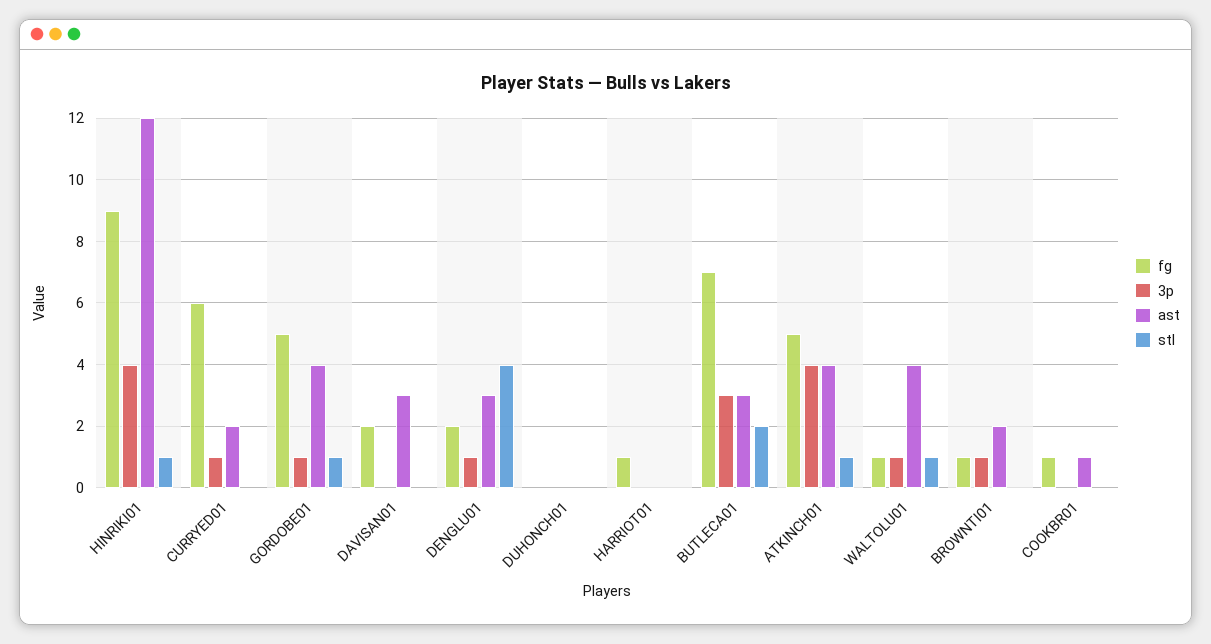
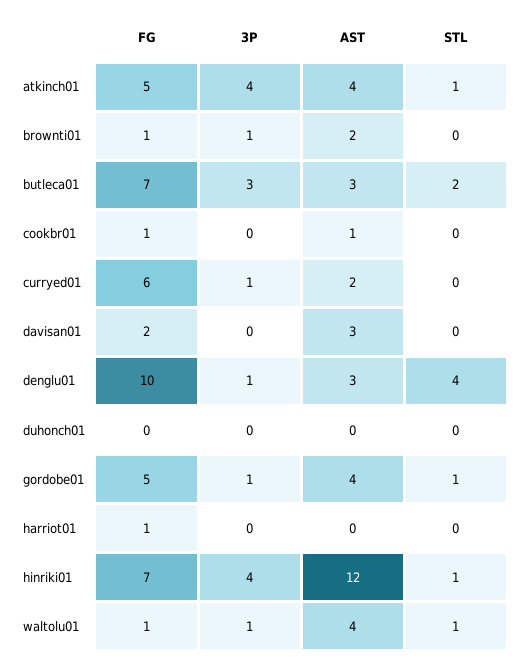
fg, HINRIKI01: 9 -> 7
fg, DENGLU01: 2 -> 10

